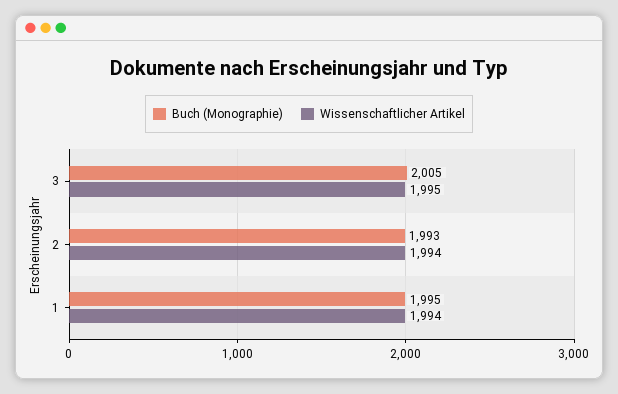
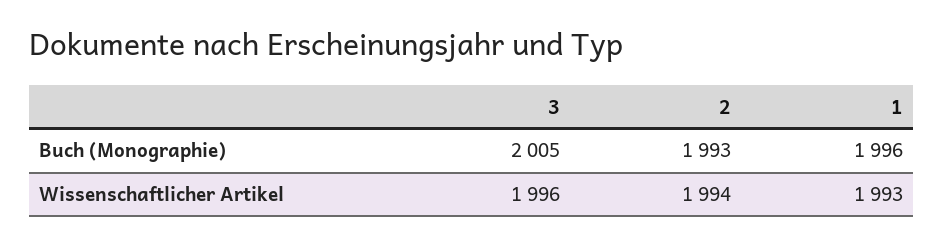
Wissenschaftlicher Artikel, 3: 1995 -> 1996
Buch (Monographie), 1: 1995 -> 1996
Wissenschaftlicher Artikel, 1: 1994 -> 1993

